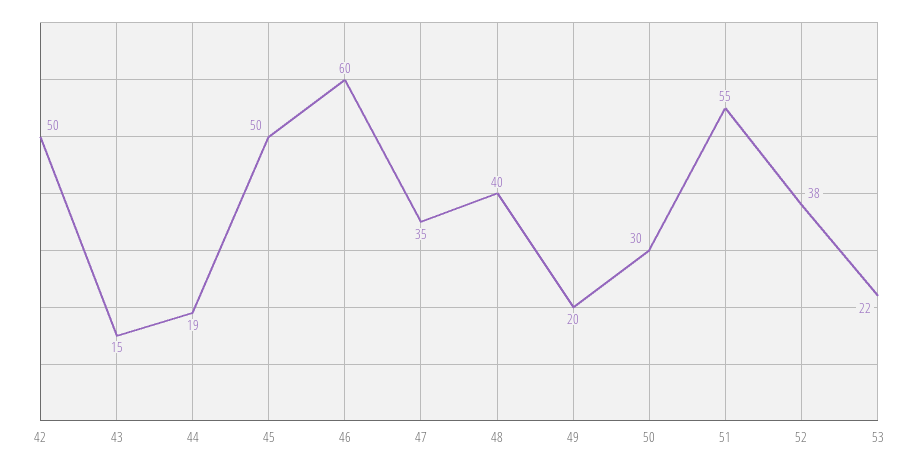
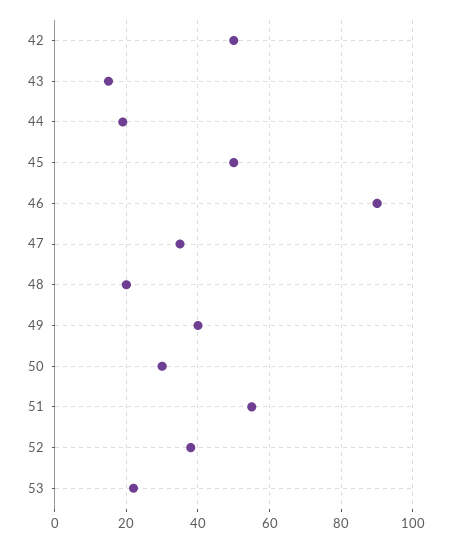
46: 60 -> 90
48: 40 -> 20
49: 20 -> 40

